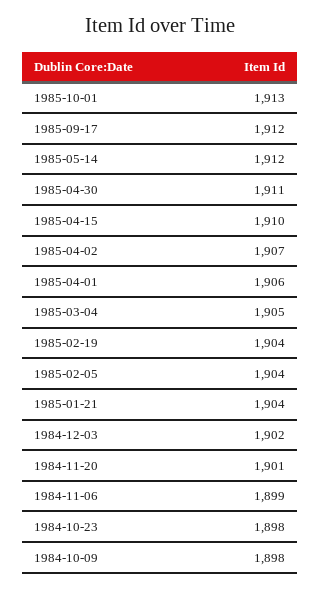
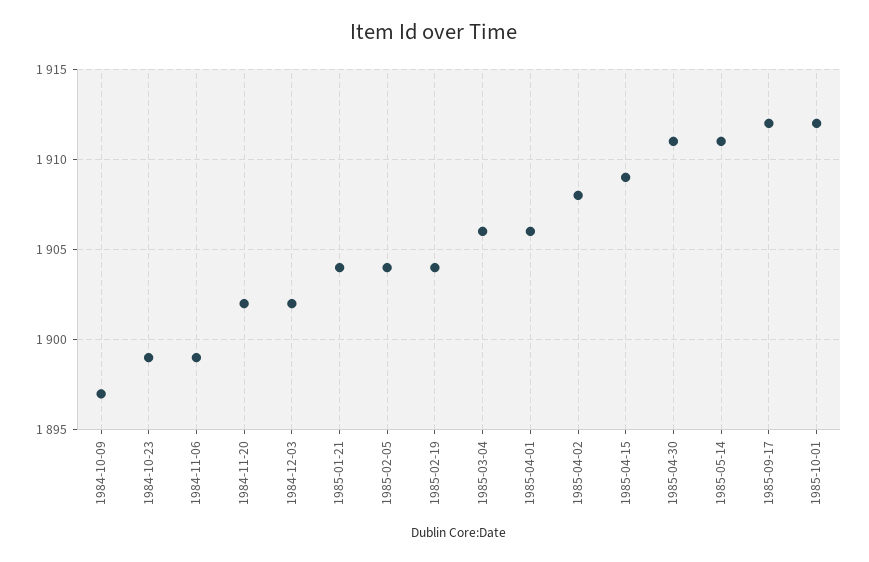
1985-10-01: 1913 -> 1912
1985-05-14: 1912 -> 1911
1985-04-15: 1910 -> 1909
1985-04-02: 1907 -> 1908
1985-03-04: 1905 -> 1906
1984-11-20: 1901 -> 1902
1984-10-23: 1898 -> 1899
1984-10-09: 1898 -> 1897

